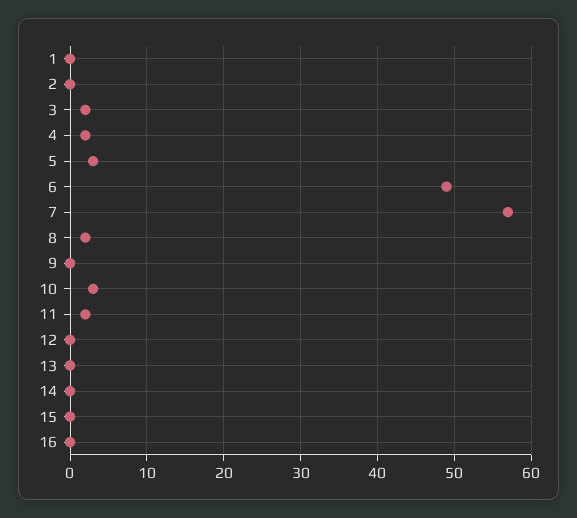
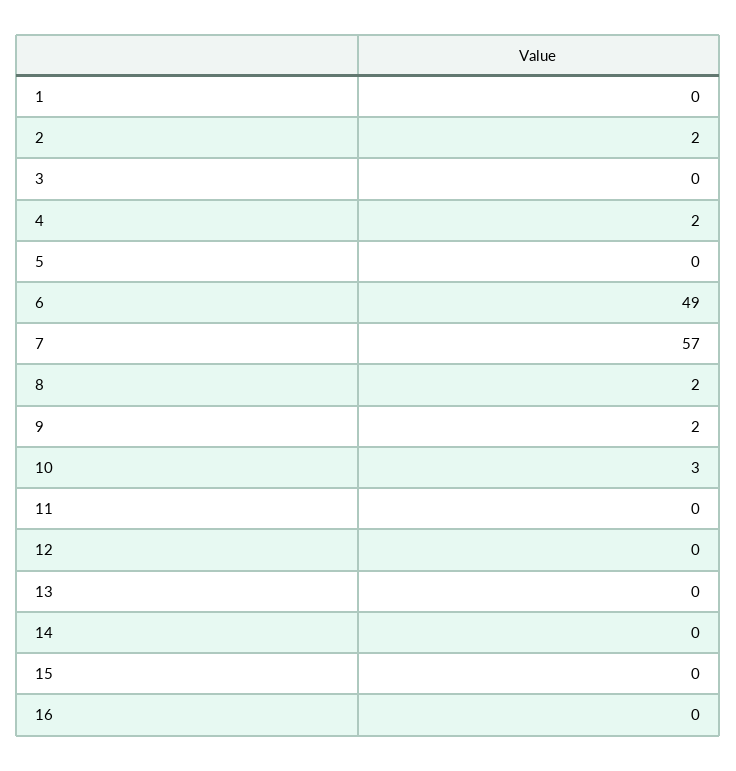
2: 0 -> 2
3: 2 -> 0
5: 3 -> 0
9: 0 -> 2
11: 2 -> 0

